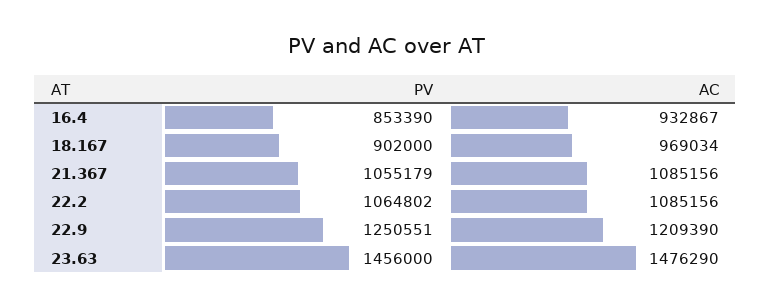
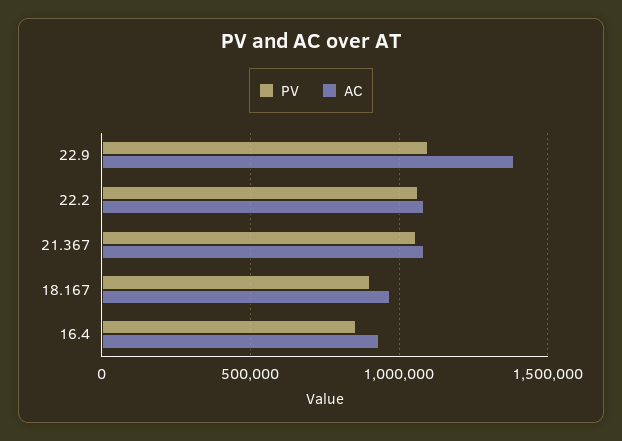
PV, 22.9: 1250551 -> 1100000
AC, 22.9: 1209390 -> 1400000
PV, 23.63: 1456000 -> none
AC, 23.63: 1476290 -> none

